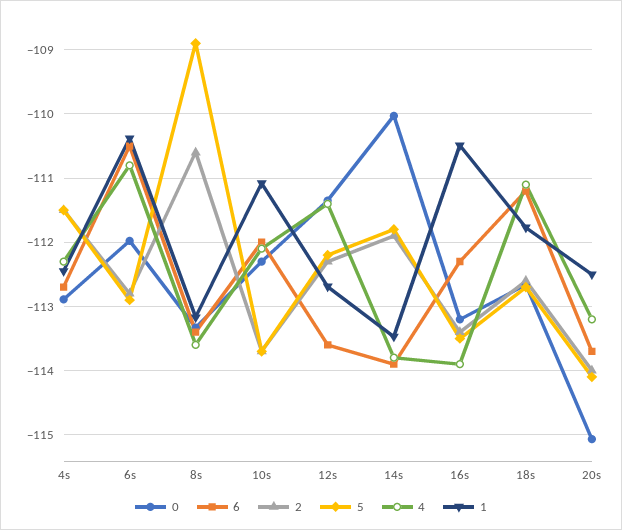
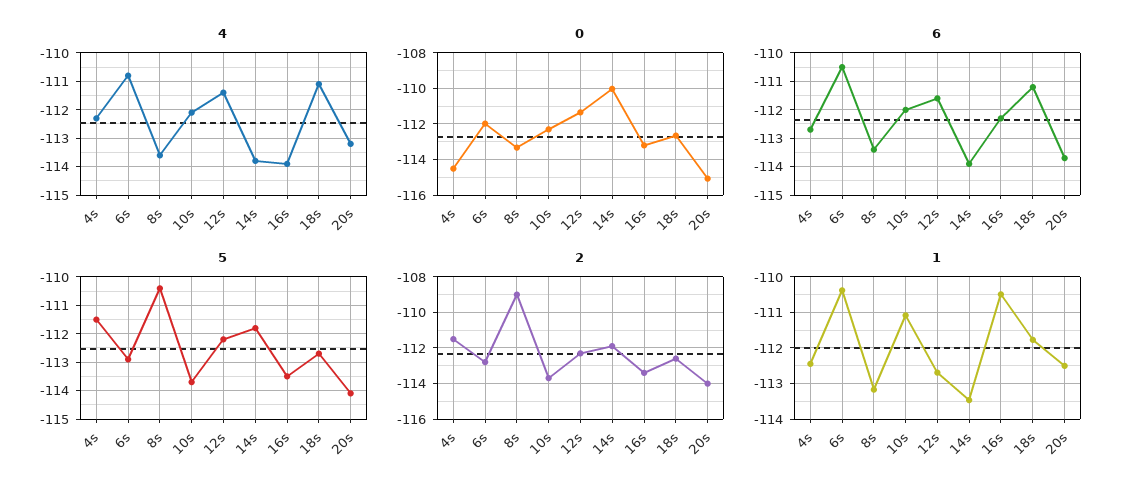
0, 4s: -112.9 -> -114.5
2, 8s: -110.6 -> -109
5, 8s: -108.9 -> -110.5
6, 12s: -113.6 -> -111.5

